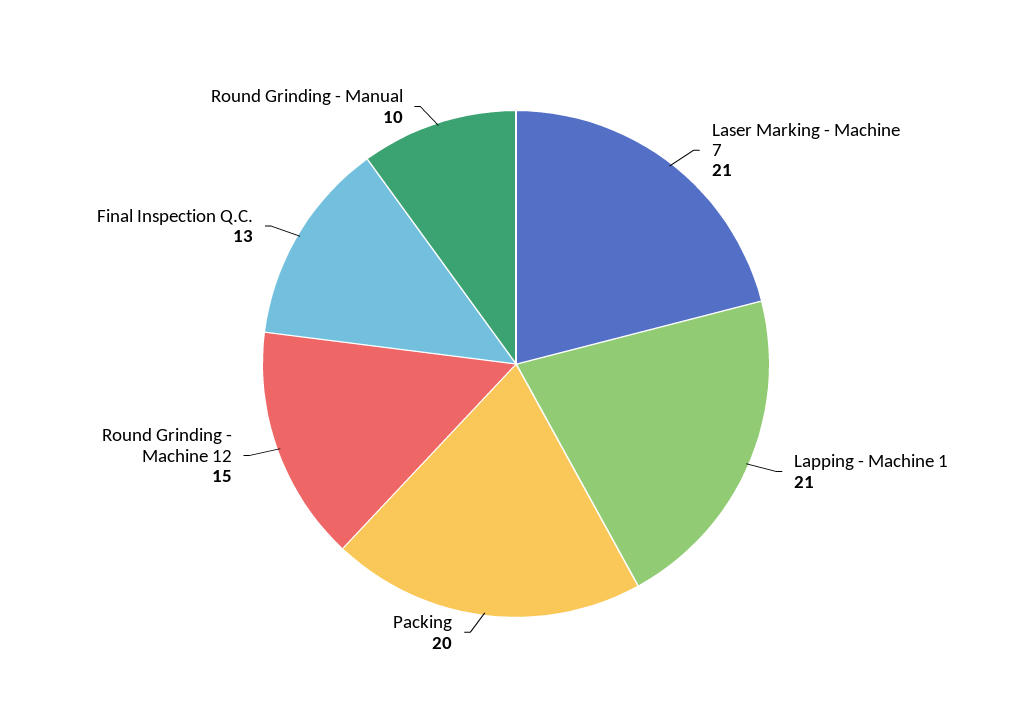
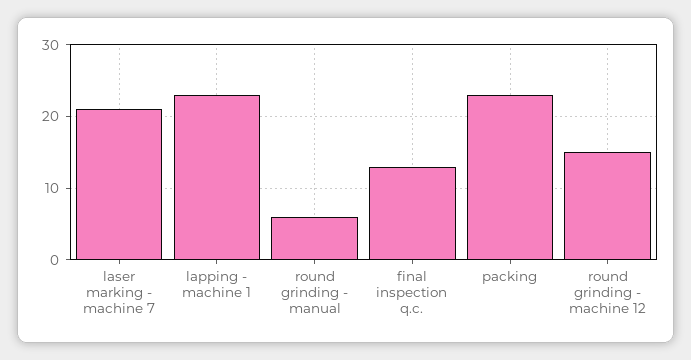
Lapping - Machine 1: 21 -> 23
Packing: 20 -> 23
Round Grinding - Manual: 10 -> 6

